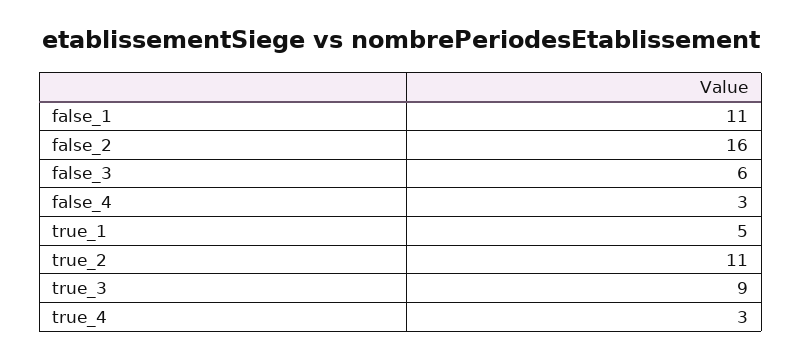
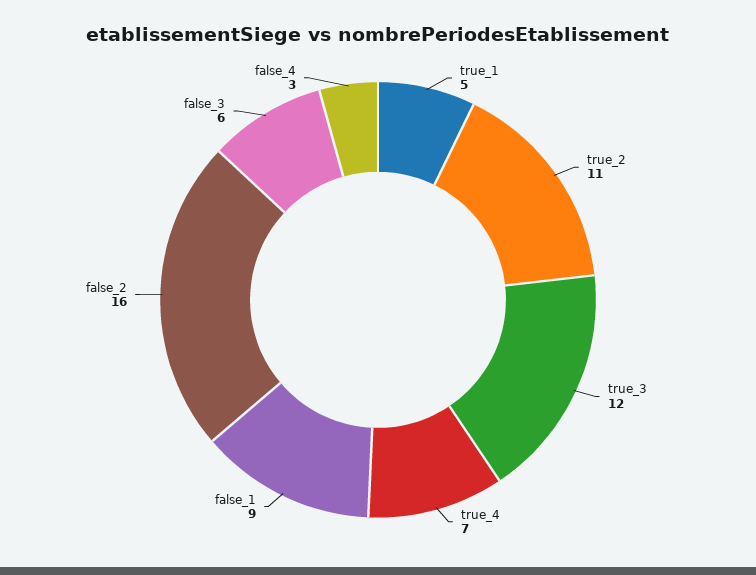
false_1: 11 -> 9
true_3: 9 -> 12
true_4: 3 -> 7

